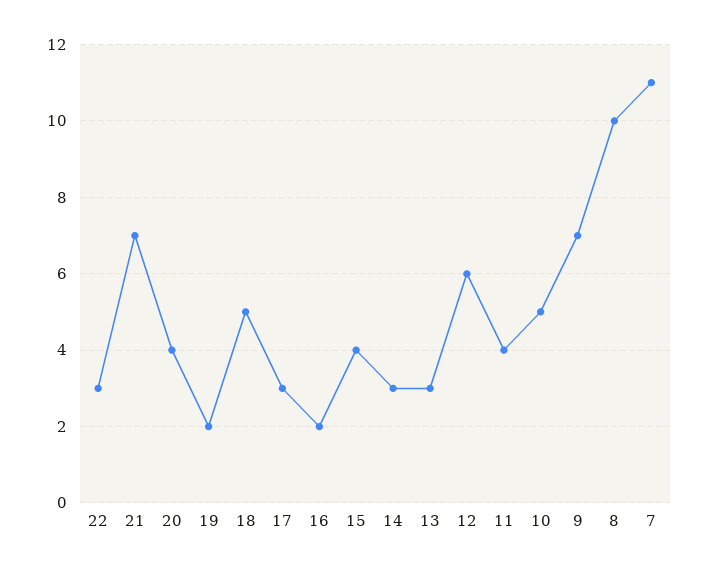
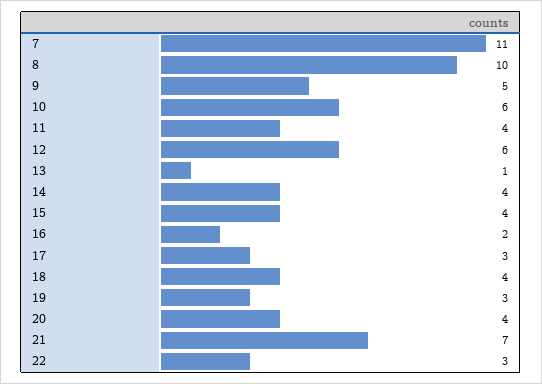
19: 2 -> 3
18: 5 -> 4
14: 3 -> 4
13: 3 -> 1
10: 5 -> 6
9: 7 -> 5

